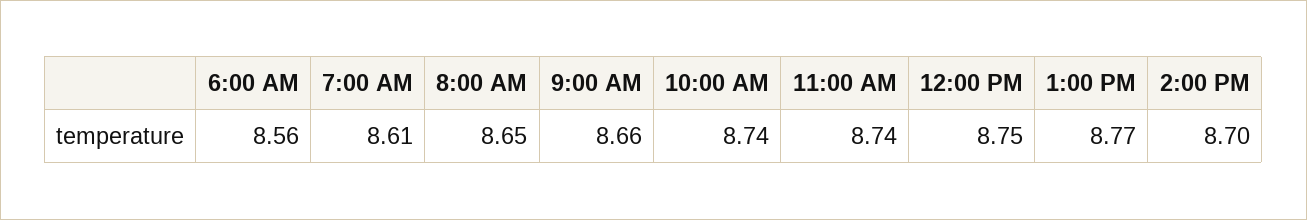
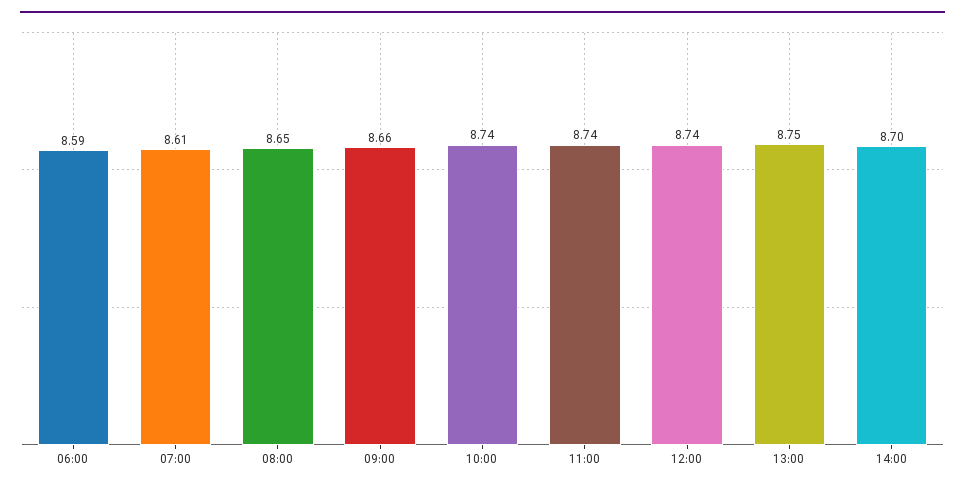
6:00 AM: 8.56 -> 8.59
12:00 PM: 8.75 -> 8.74
1:00 PM: 8.77 -> 8.75

